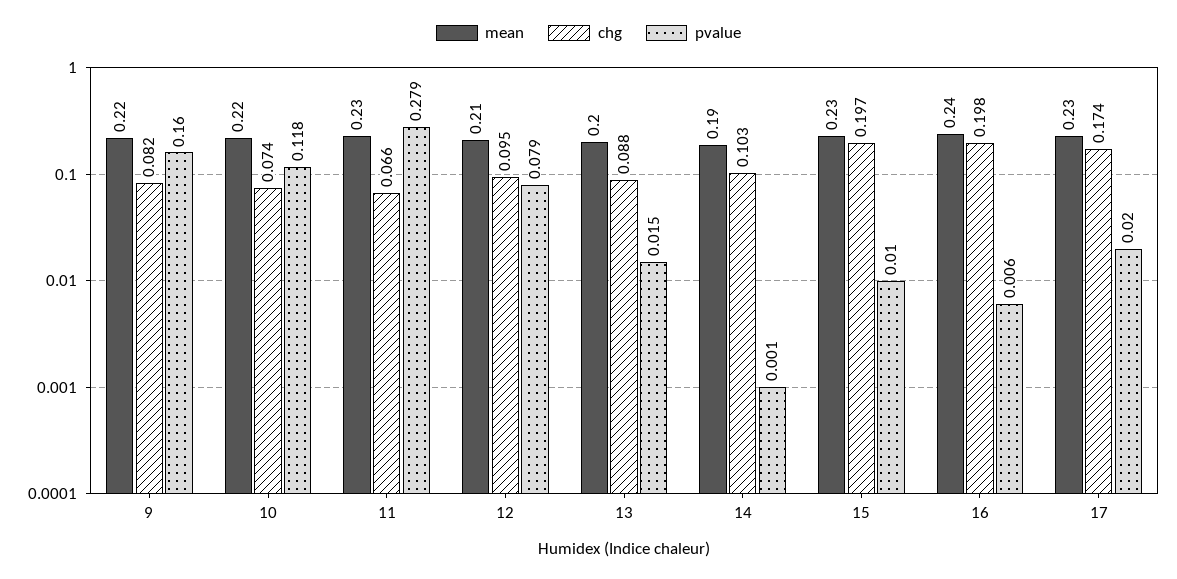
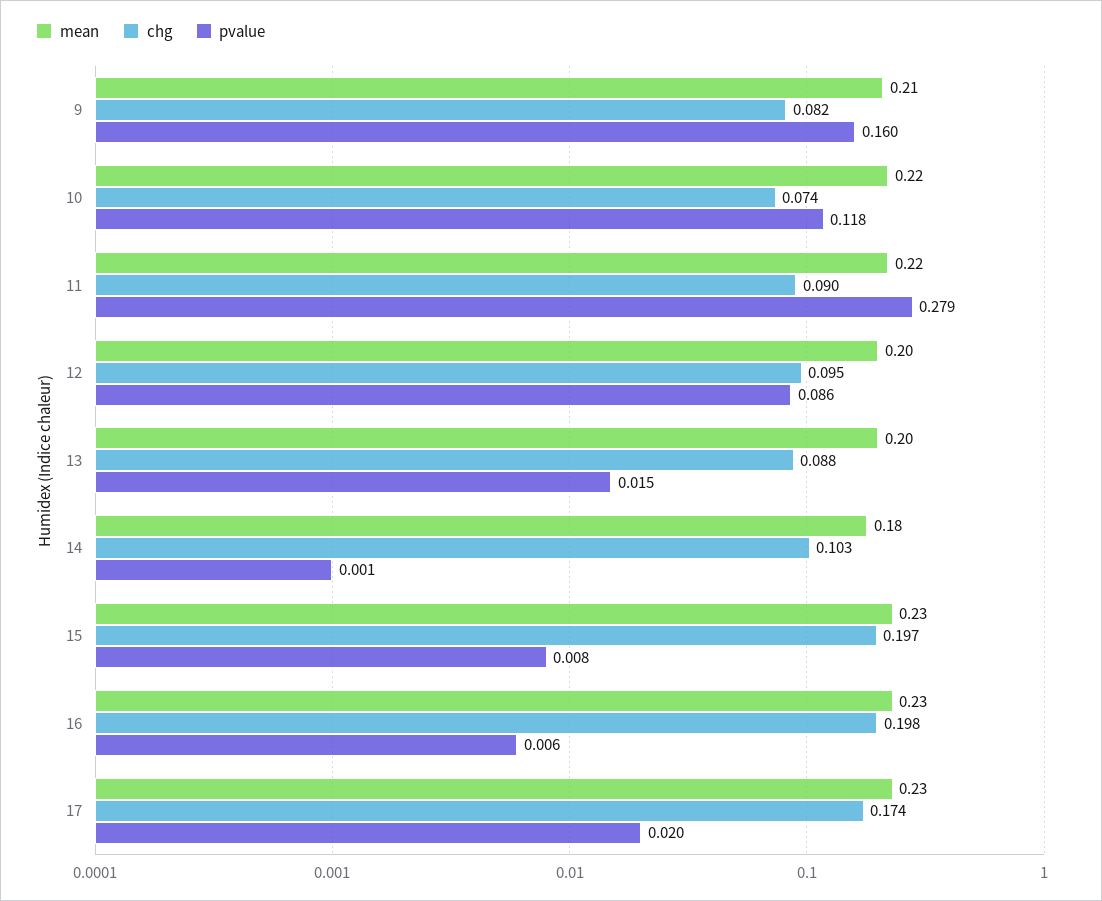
mean, 9: 0.22 -> 0.21
mean, 11: 0.23 -> 0.22
chg, 11: 0.066 -> 0.09
mean, 12: 0.21 -> 0.2
pvalue, 12: 0.079 -> 0.086
mean, 14: 0.19 -> 0.18
pvalue, 15: 0.01 -> 0.008
mean, 16: 0.24 -> 0.23

